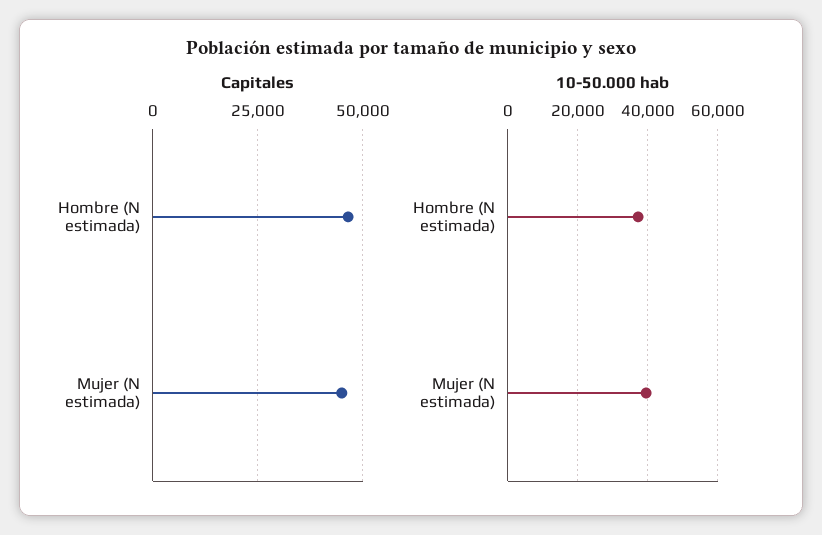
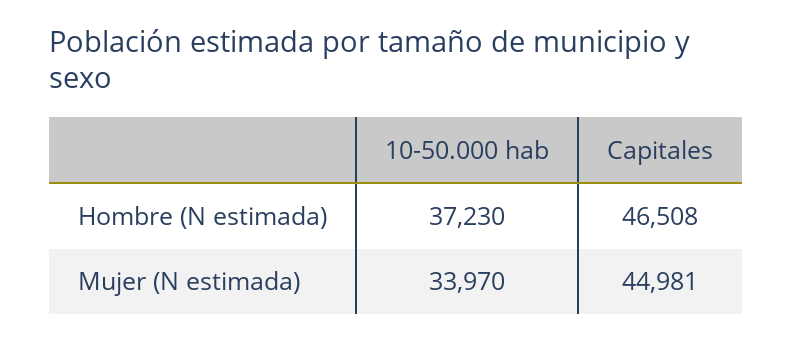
10-50.000 hab, Mujer (N estimada): 40000 -> 33970

